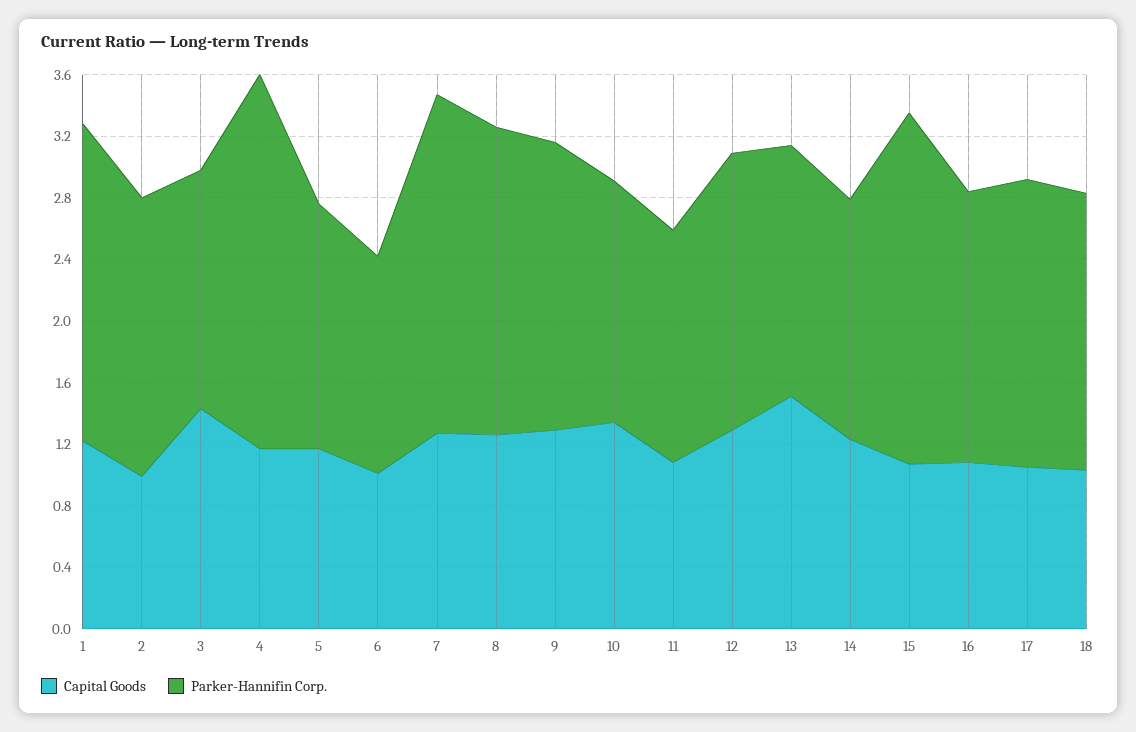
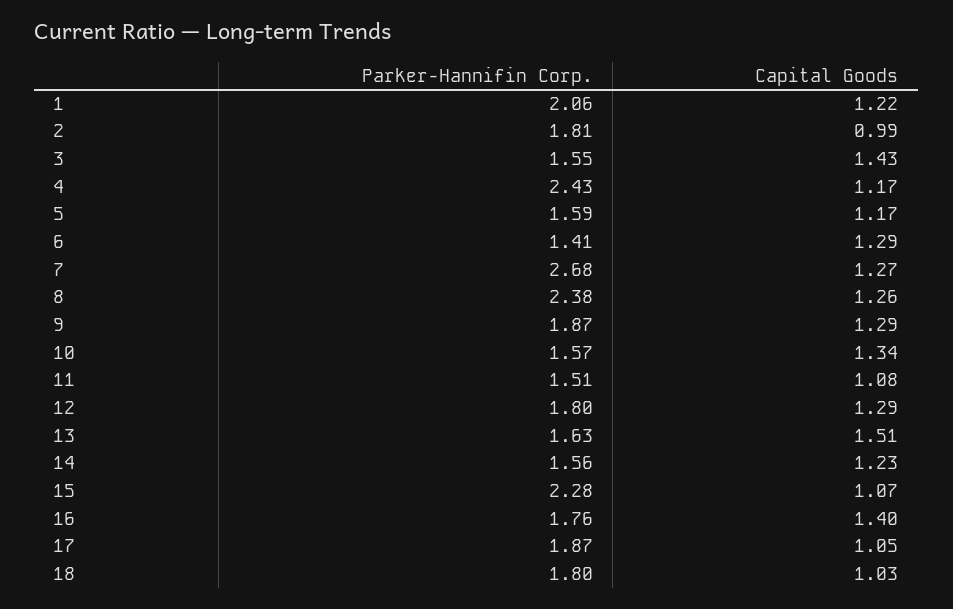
Capital Goods, 6: 1 -> 1.29
Parker-Hannifin Corp., 7: 2.2 -> 2.68
Parker-Hannifin Corp., 8: 2 -> 2.38
Capital Goods, 16: 1.1 -> 1.4

